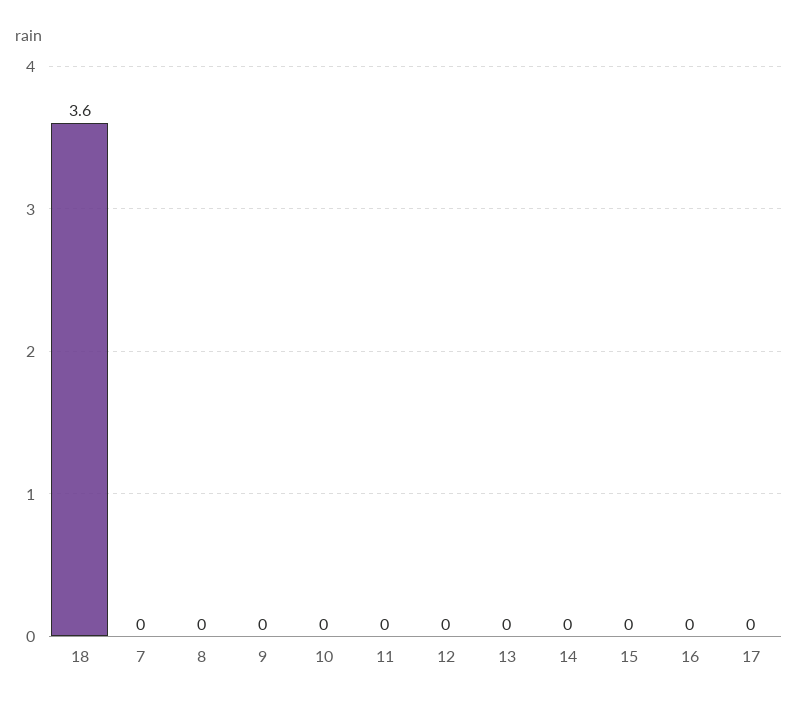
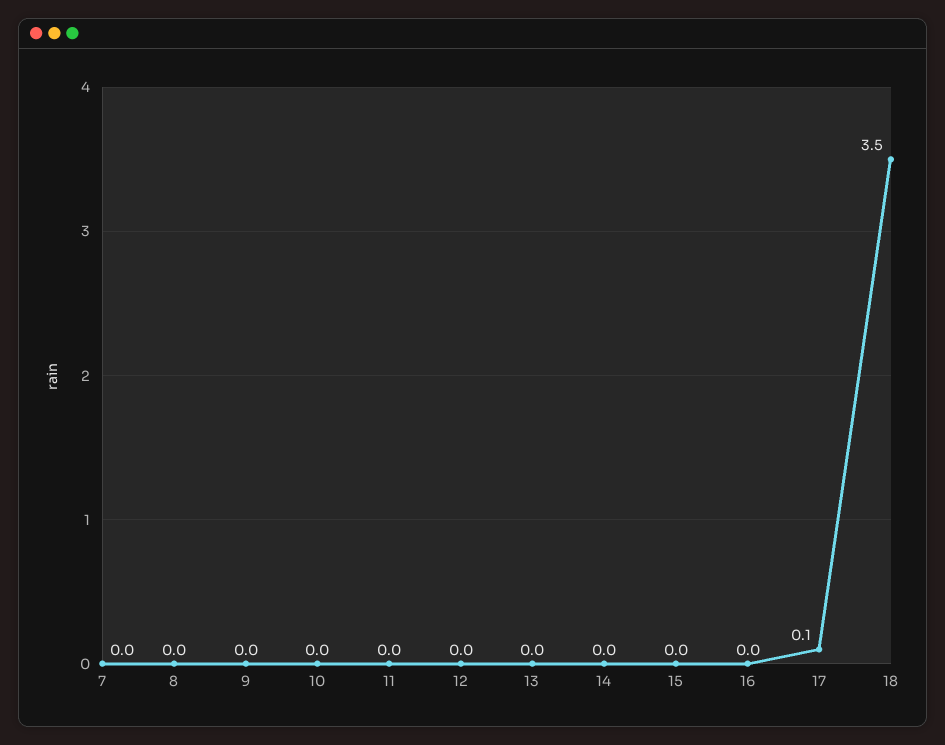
18: 3.6 -> 3.5
17: 0 -> 0.1

